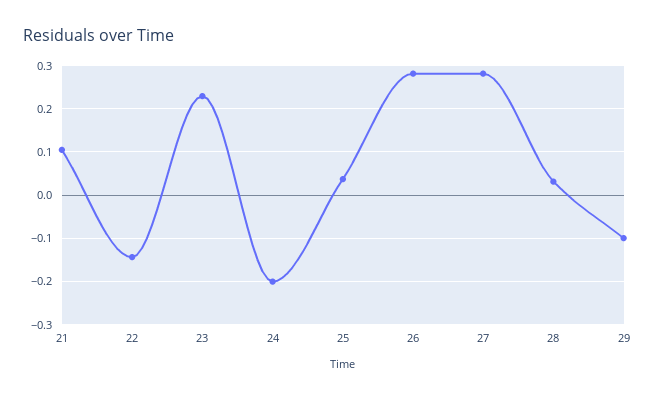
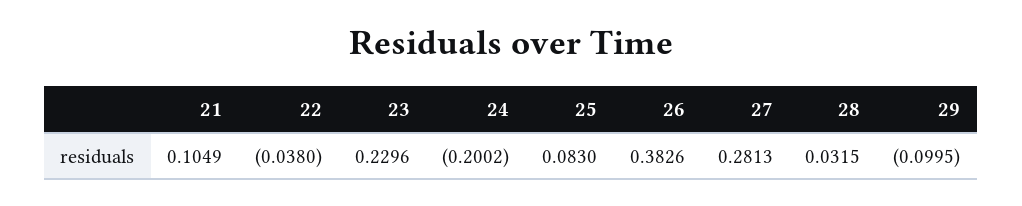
22: -0.14 -> -0.038
25: 0.04 -> 0.083
26: 0.28 -> 0.3826

